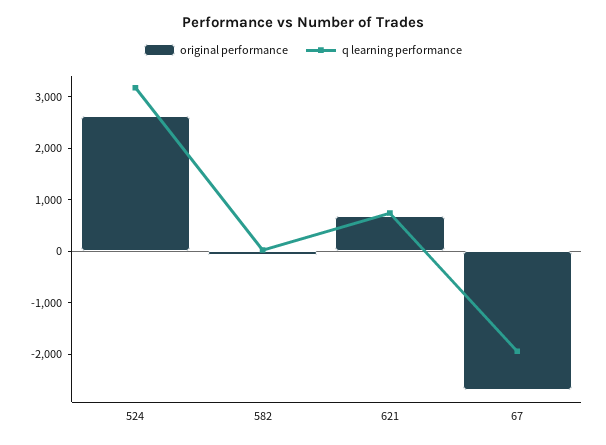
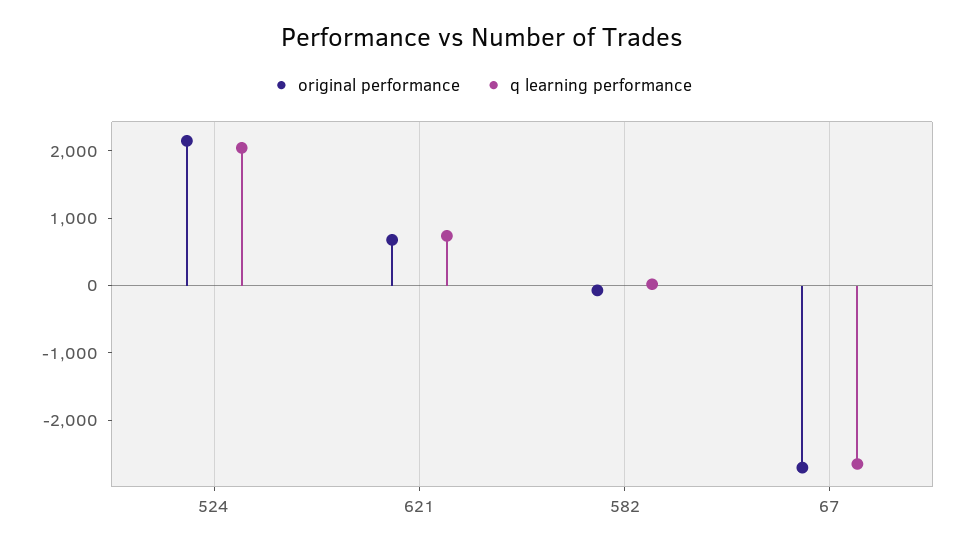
original performance, 524: 2600 -> 2200
q learning performance, 524: 3200 -> 2000
q learning performance, 67: -2000 -> -2600

